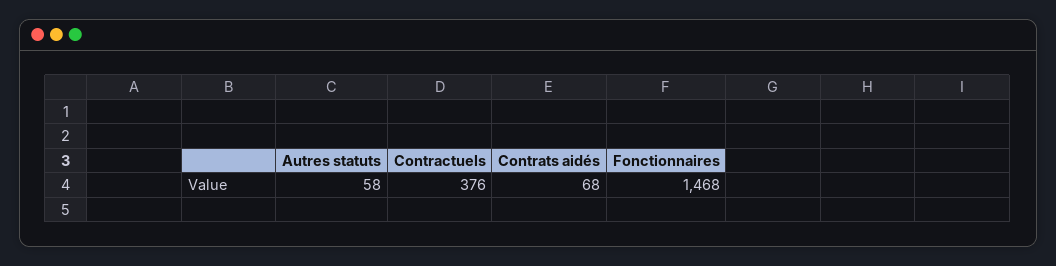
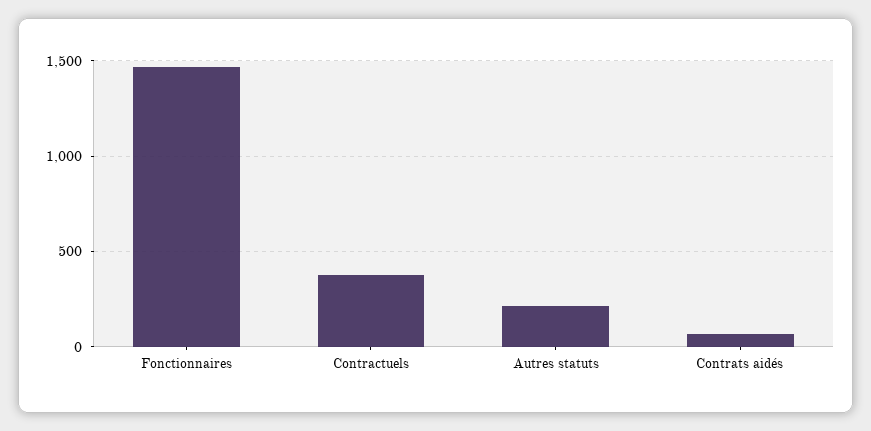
Autres statuts: 58 -> 200

